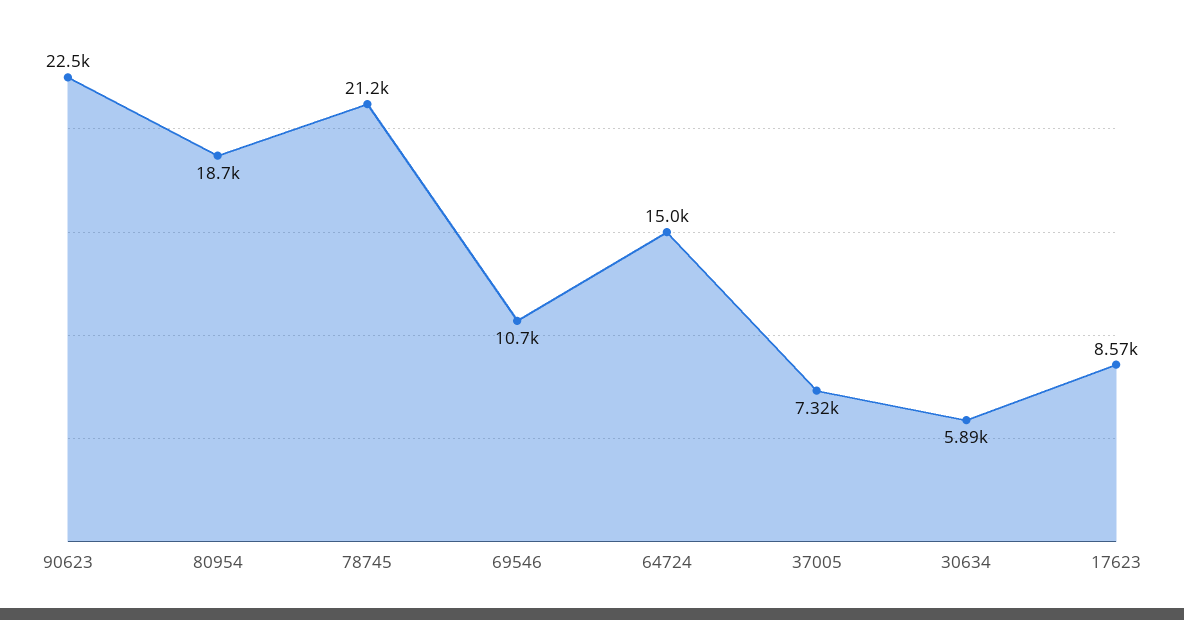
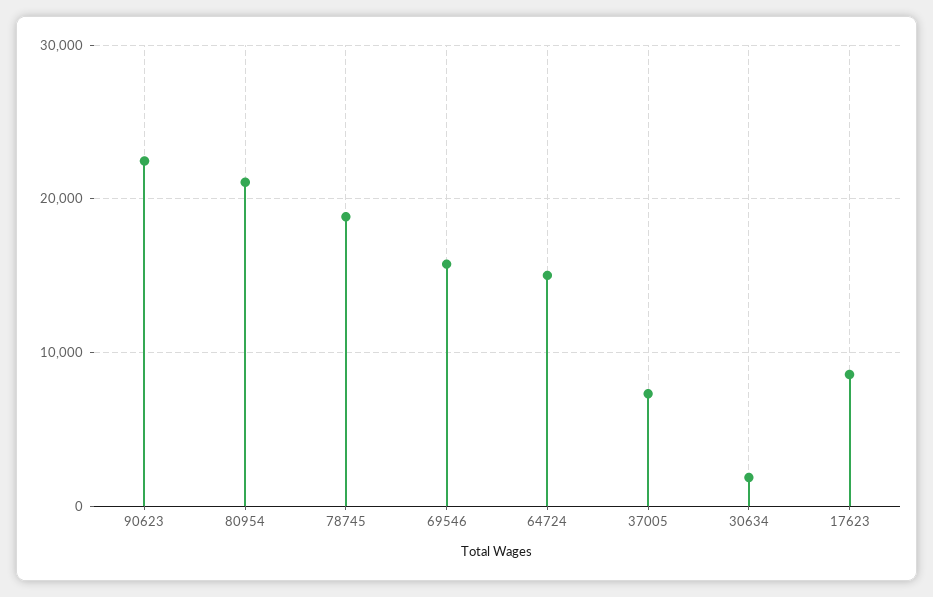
80954: 18700 -> 21000
78745: 21200 -> 19000
69546: 10700 -> 16000
30634: 5890 -> 2000

